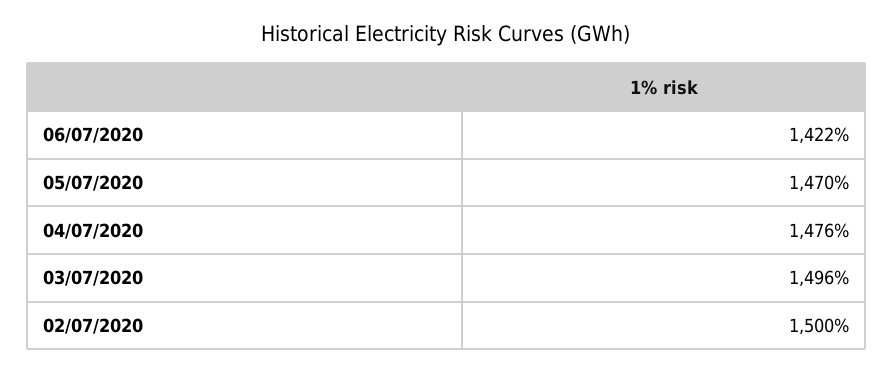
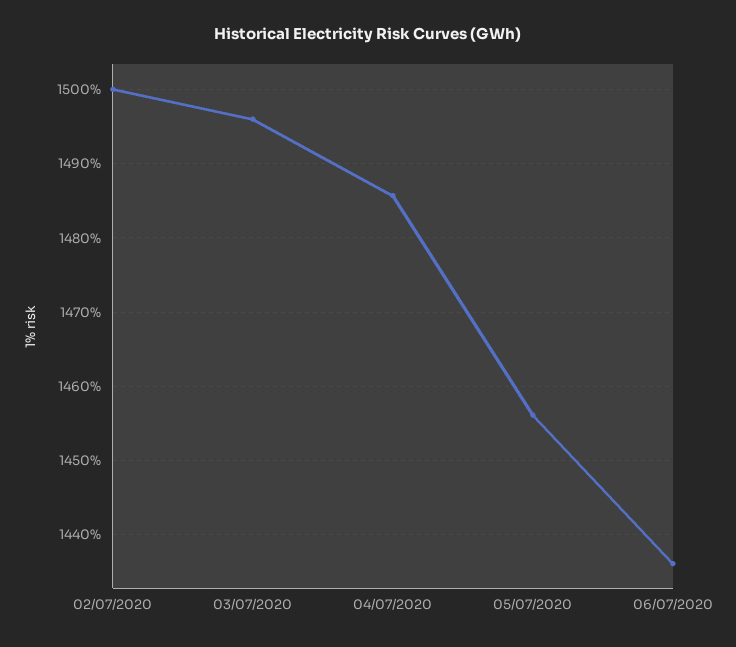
06/07/2020: 1422 -> 1436
05/07/2020: 1470 -> 1456
04/07/2020: 1476 -> 1486

